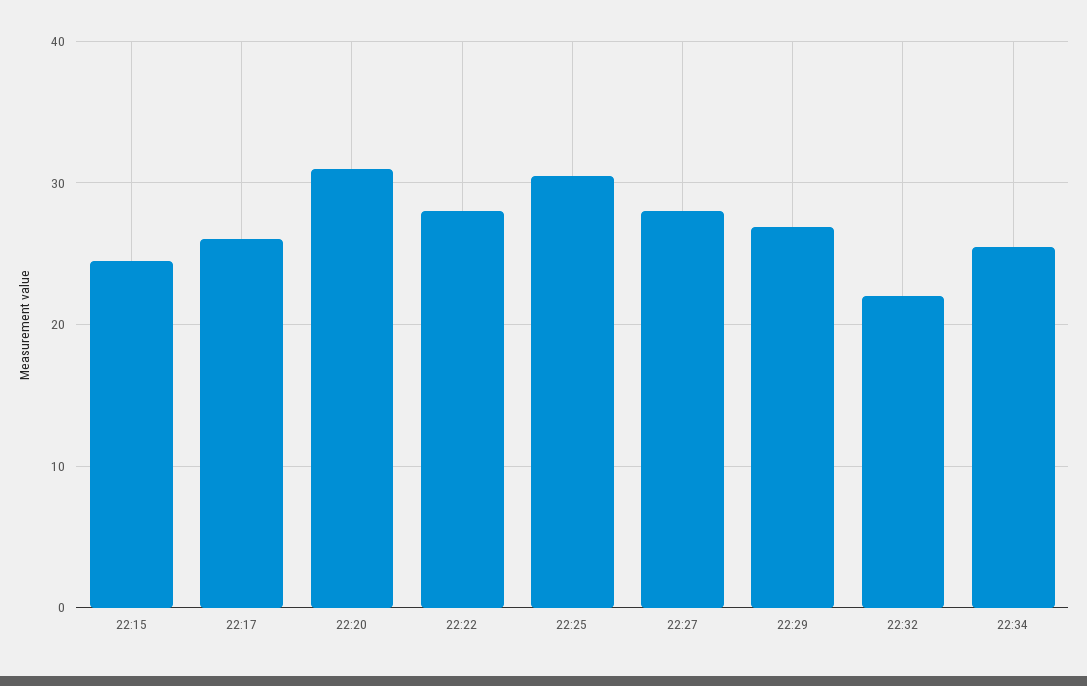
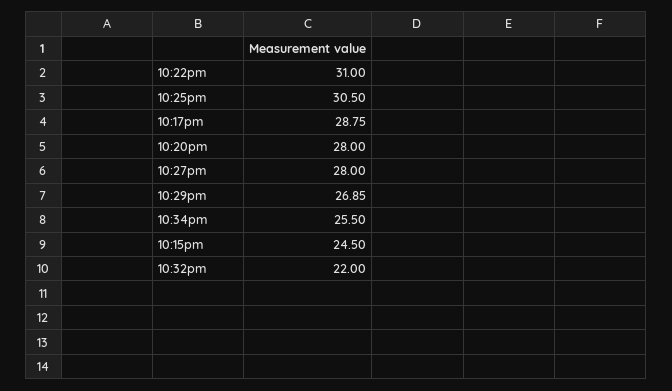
22:17: 26 -> 28.75
22:20: 31 -> 28
22:22: 28 -> 31

